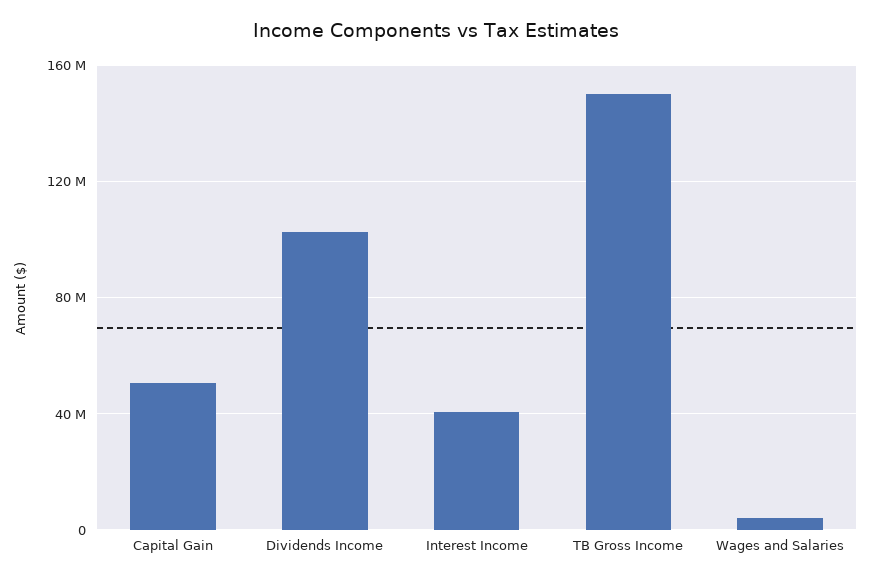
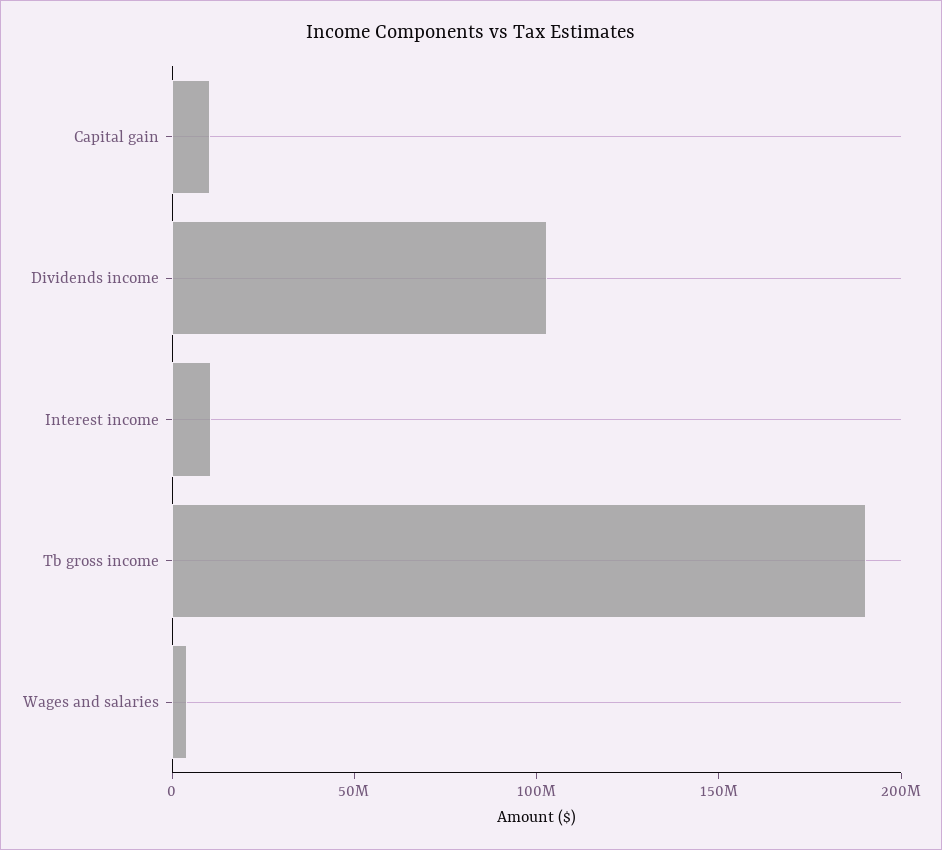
Capital Gain: 50000000 -> 10000000
Interest Income: 40000000 -> 10000000
TB Gross Income: 150000000 -> 190000000

